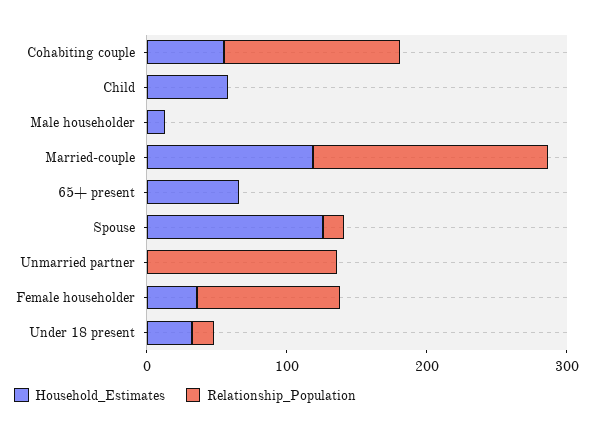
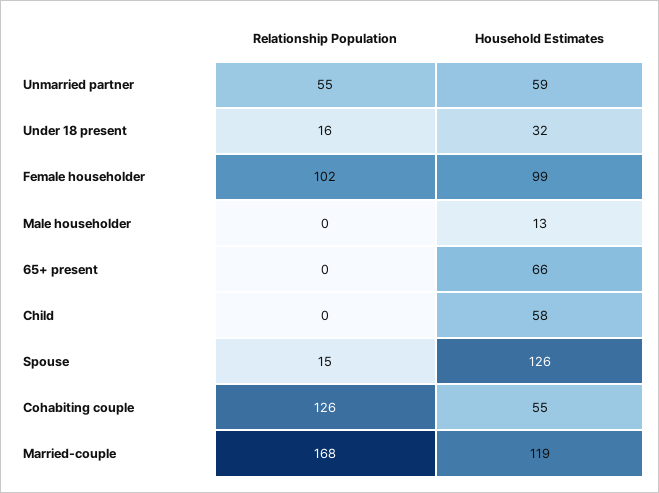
Household_Estimates, Unmarried partner: 0 -> 59
Relationship_Population, Unmarried partner: 140 -> 55
Household_Estimates, Female householder: 40 -> 99

